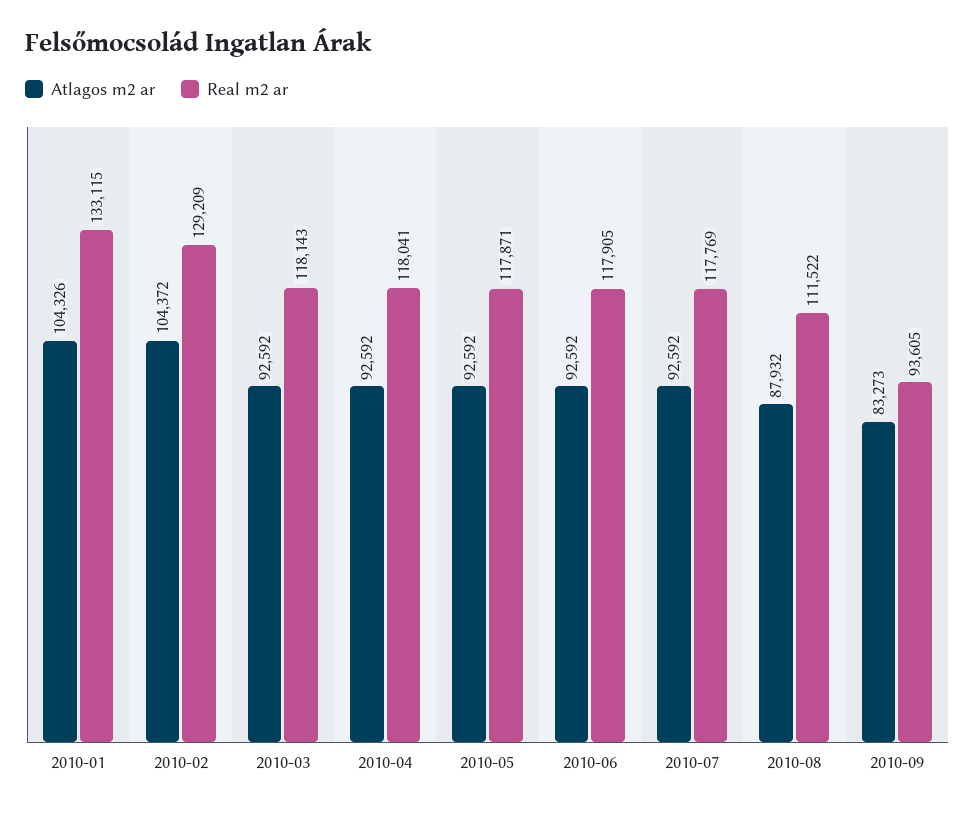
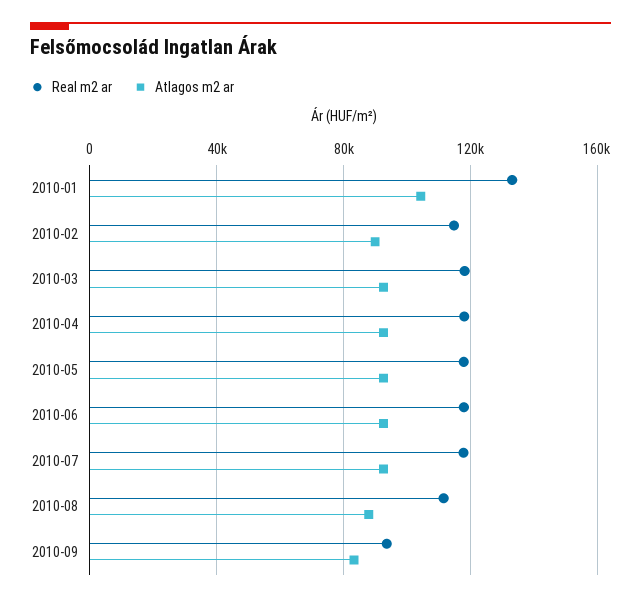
Atlagos m2 ar, 2010-02: 104372 -> 90000
Real m2 ar, 2010-02: 129209 -> 115000

